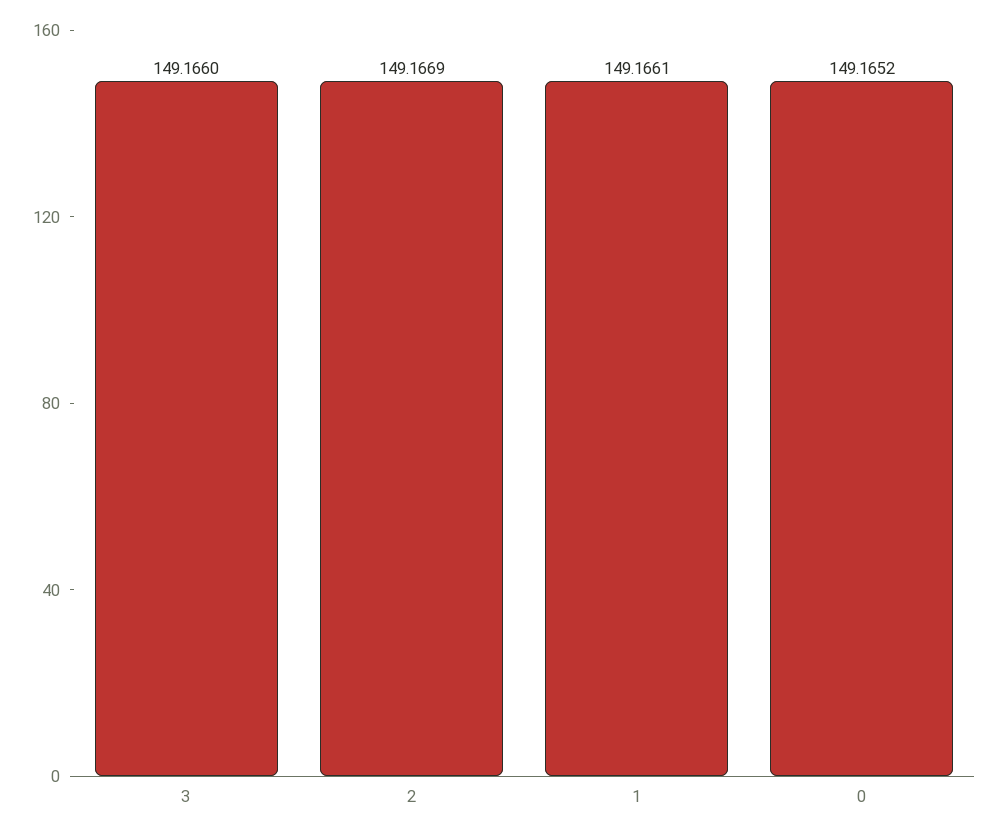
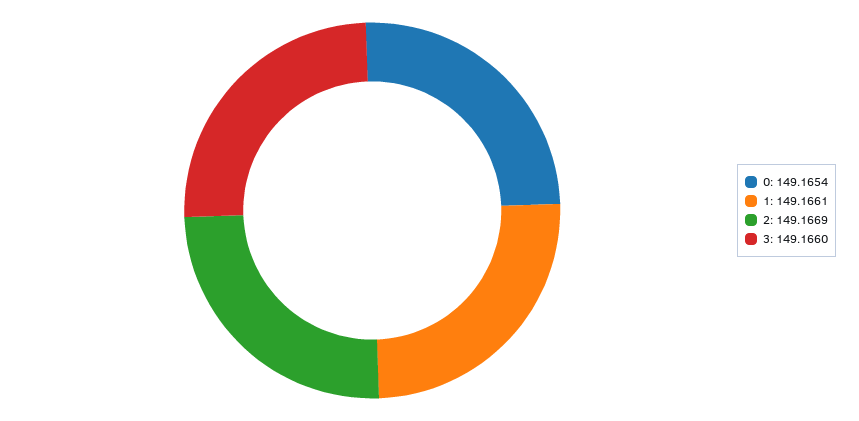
0: 149.1652 -> 149.1654

